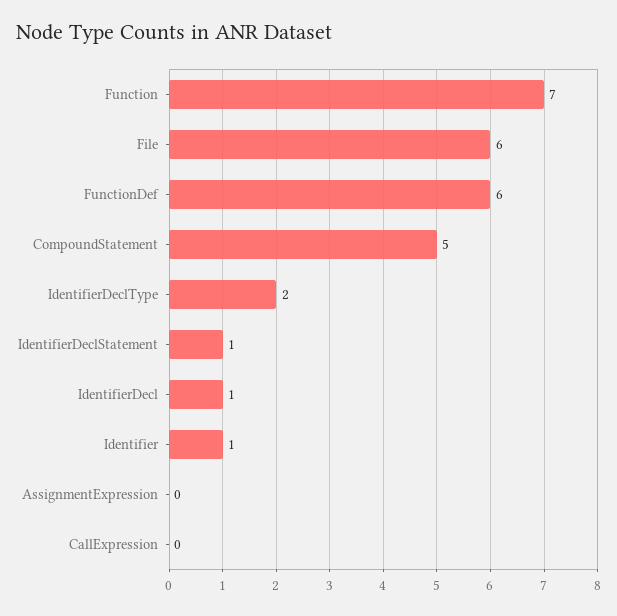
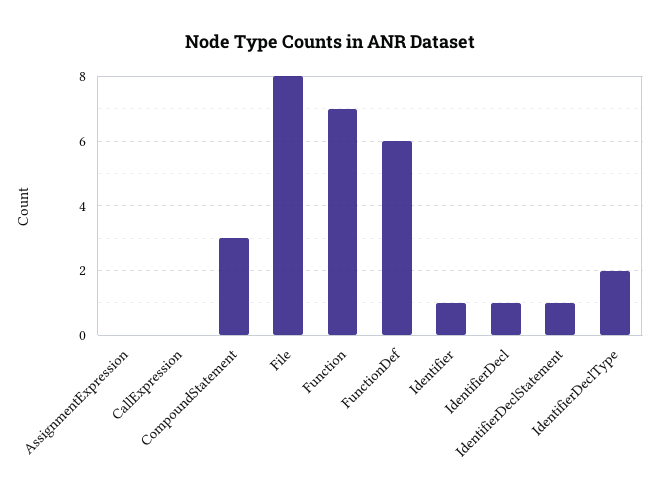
File: 6 -> 8
CompoundStatement: 5 -> 3

